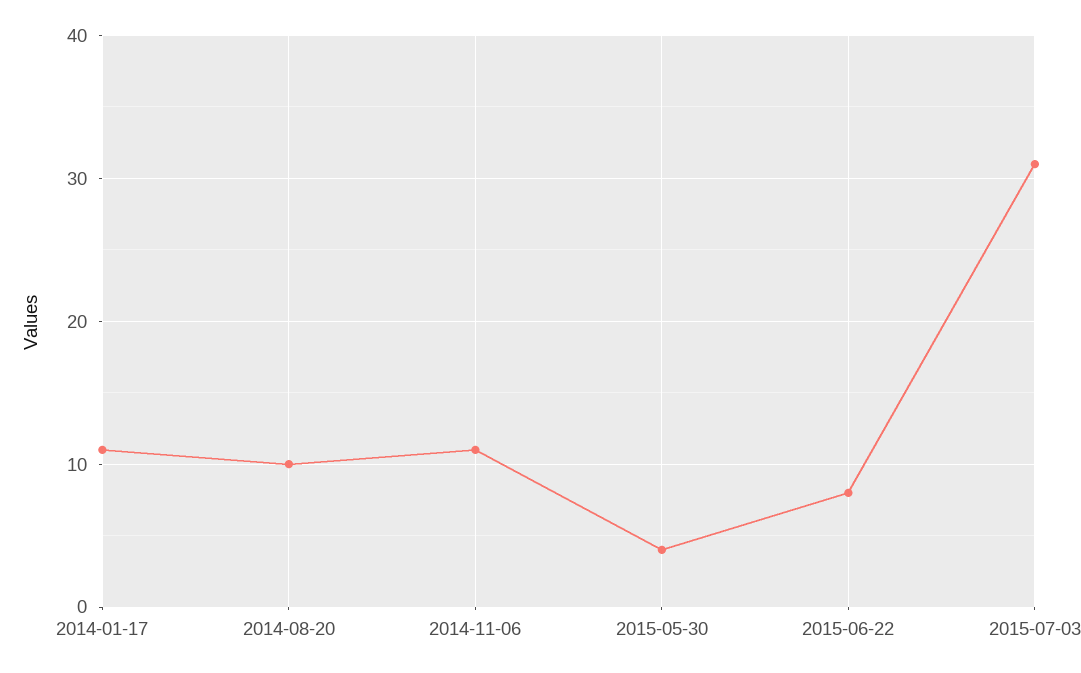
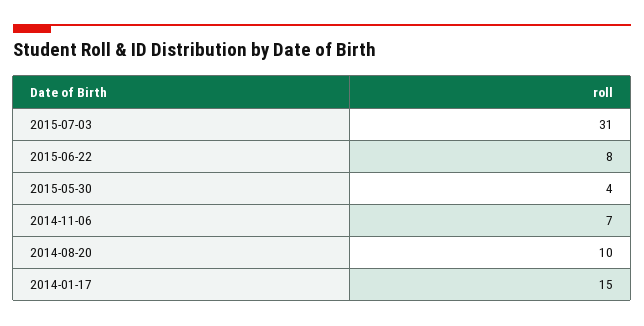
2014-01-17: 11 -> 15
2014-11-06: 11 -> 7

